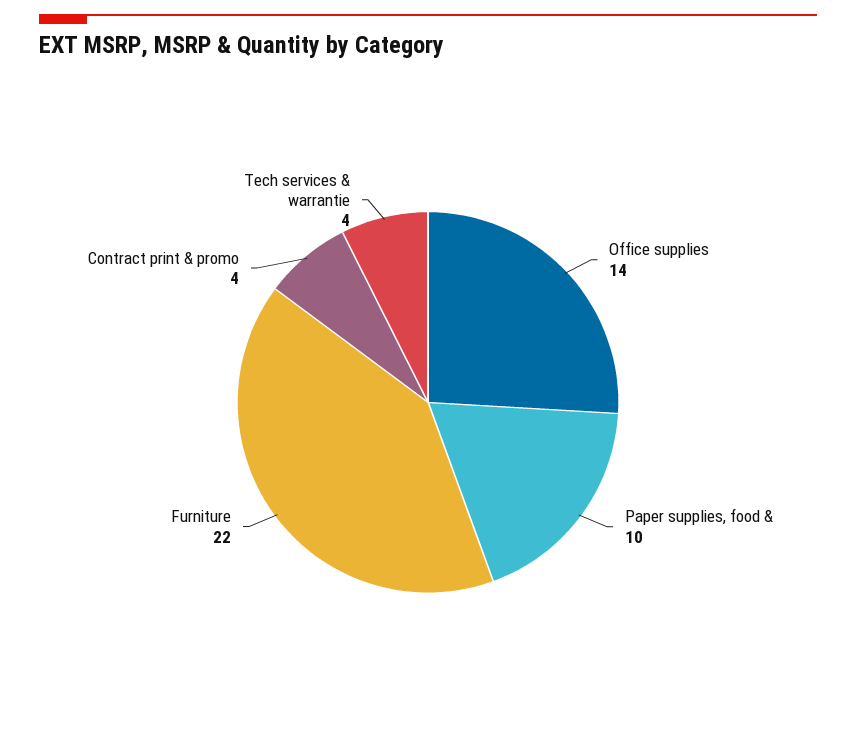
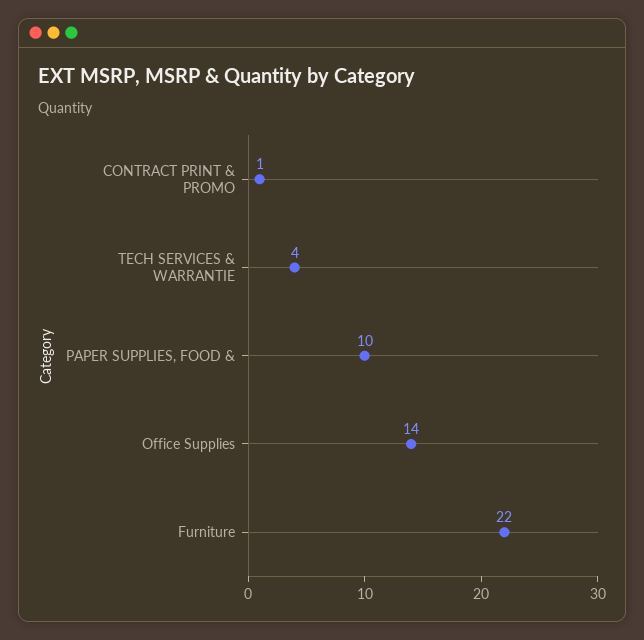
Contract print & promo: 4 -> 1

